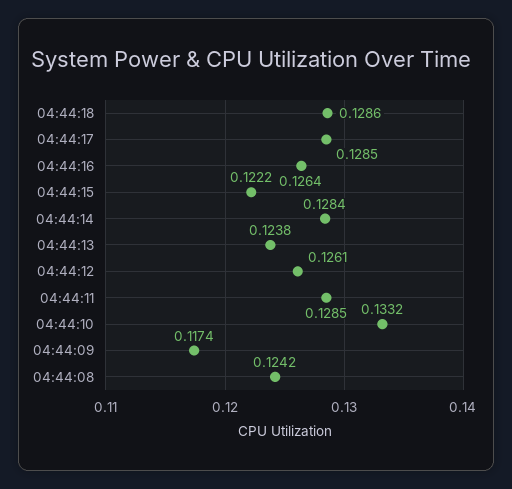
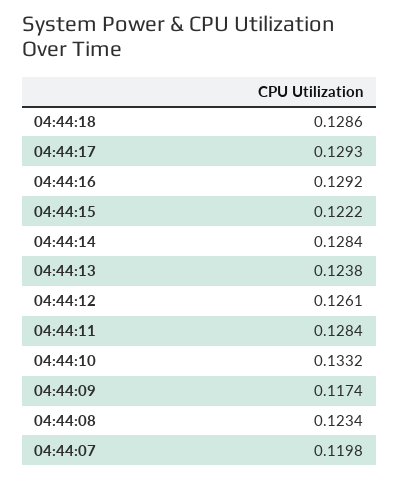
04:44:17: 0.1285 -> 0.1293
04:44:16: 0.1264 -> 0.1292
04:44:11: 0.1285 -> 0.1284
04:44:08: 0.1242 -> 0.1234
04:44:07: none -> 0.1198

